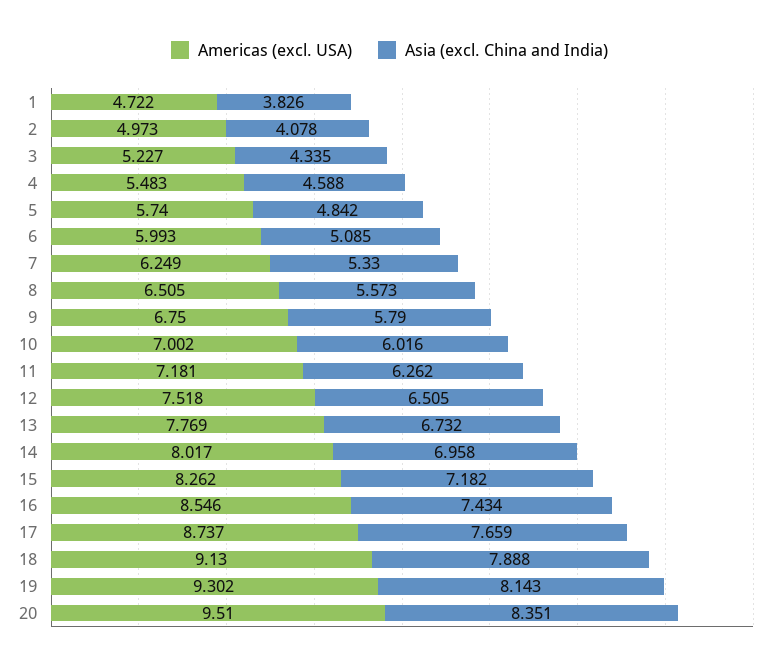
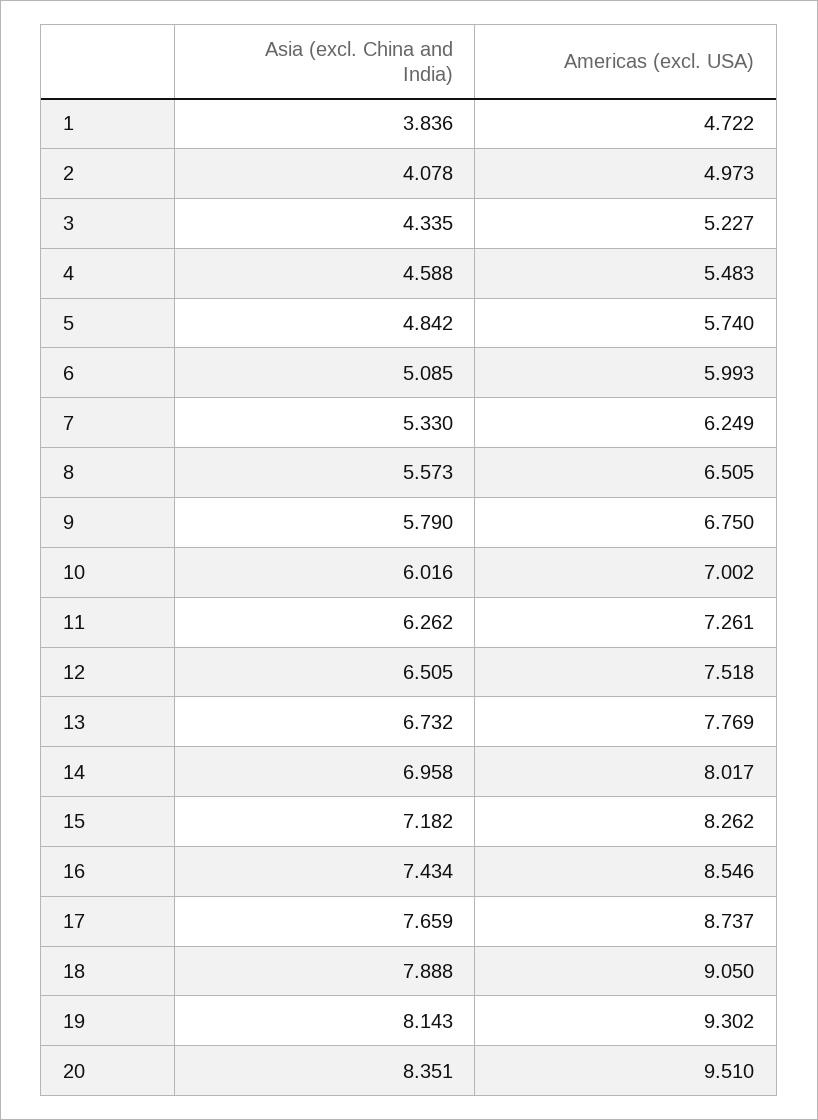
Asia (excl. China and India), 1: 3.826 -> 3.836
Americas (excl. USA), 11: 7.181 -> 7.261
Americas (excl. USA), 18: 9.13 -> 9.05

